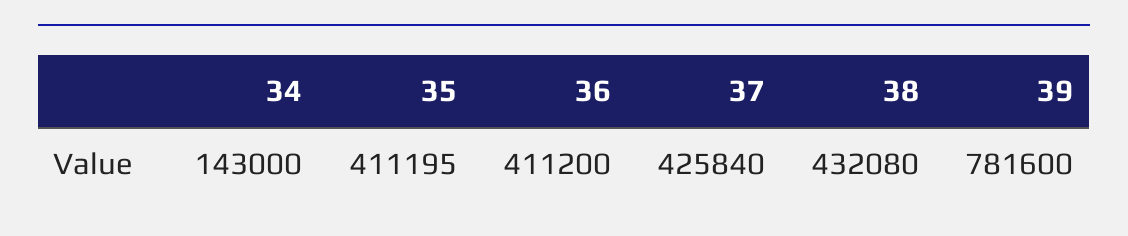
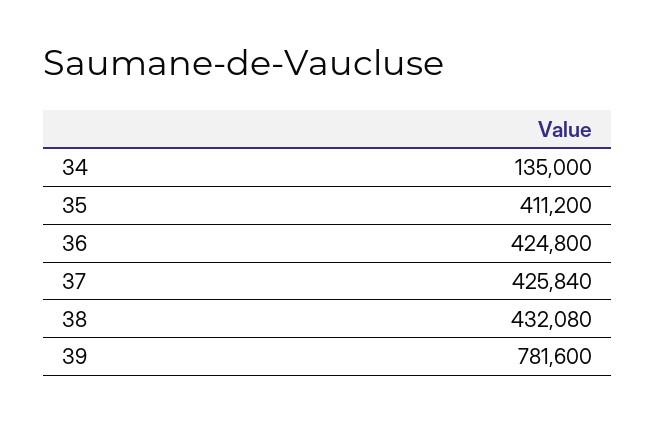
34: 143000 -> 135000
35: 411195 -> 411200
36: 411200 -> 424800

